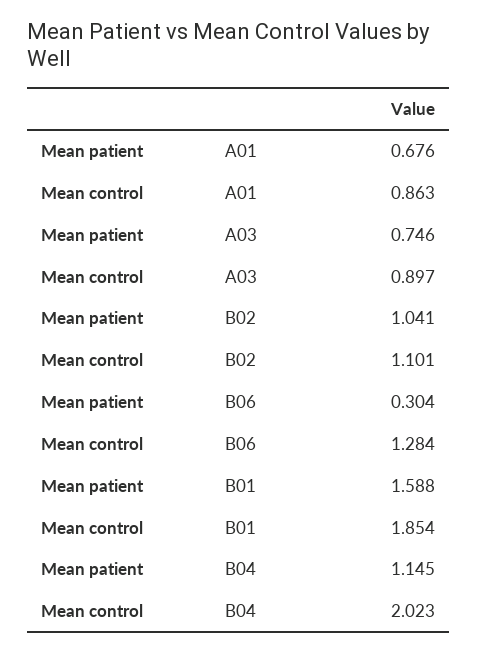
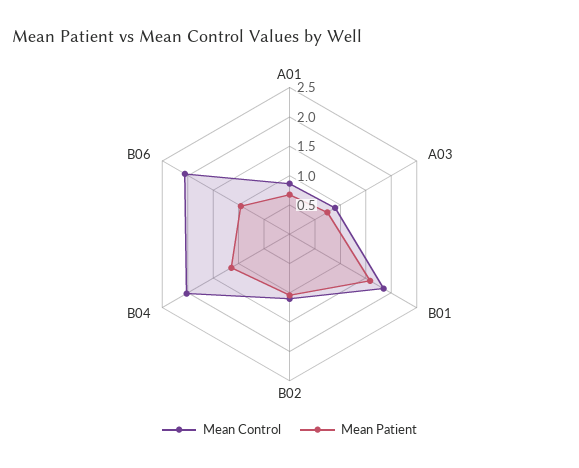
Mean patient, B06: 0.304 -> 1
Mean control, B06: 1.284 -> 2

